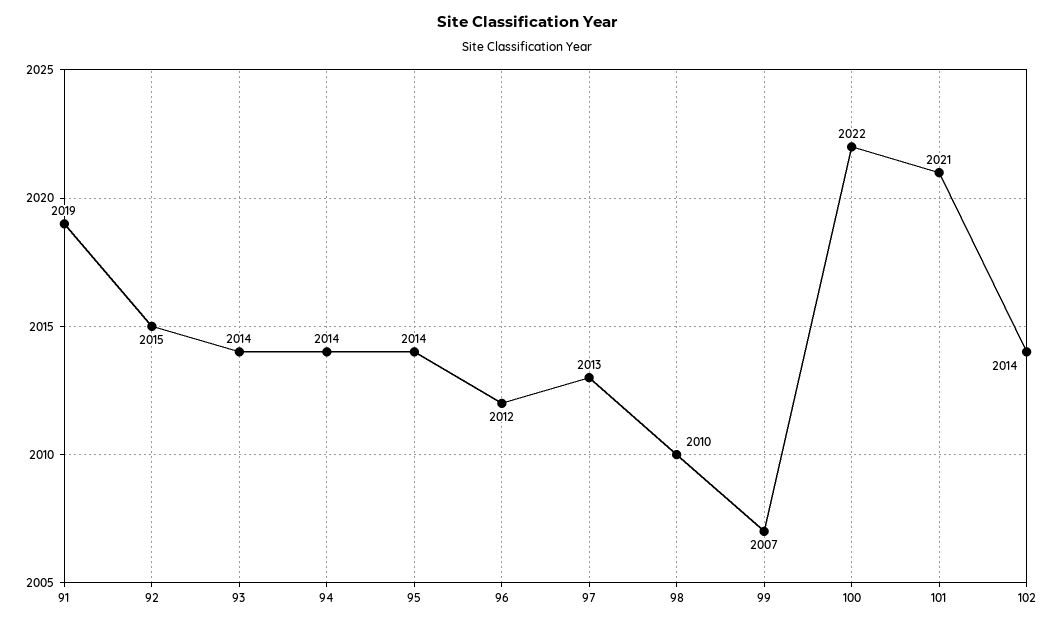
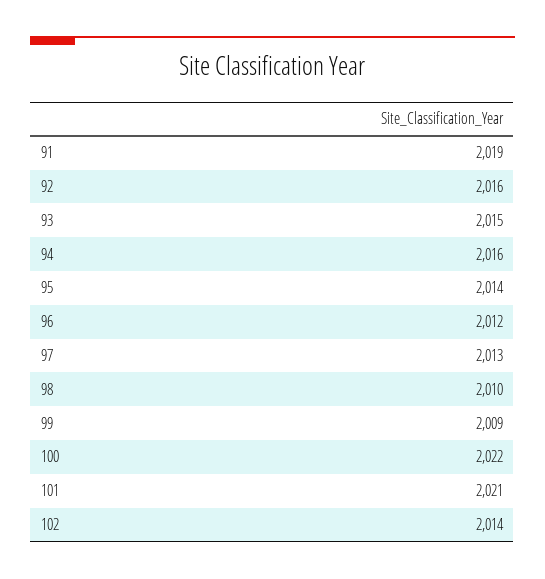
92: 2015 -> 2016
93: 2014 -> 2015
94: 2014 -> 2016
99: 2007 -> 2009

